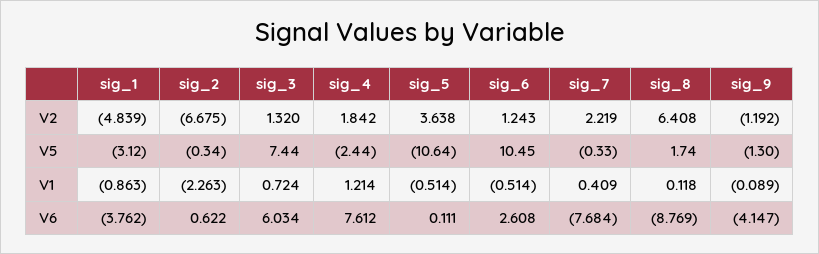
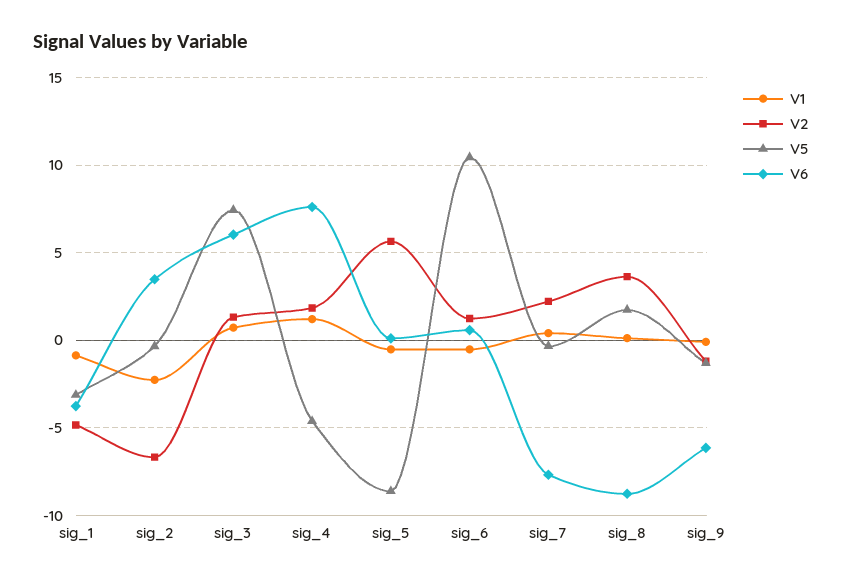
V2, sig_5: 3.638 -> 5.5
V2, sig_8: 6.408 -> 3.5
V5, sig_4: -2.44 -> -4.5
V5, sig_5: -10.64 -> -8.5
V6, sig_2: 0.622 -> 3.5
V6, sig_6: 2.608 -> 0.5
V6, sig_9: -4.147 -> -6

